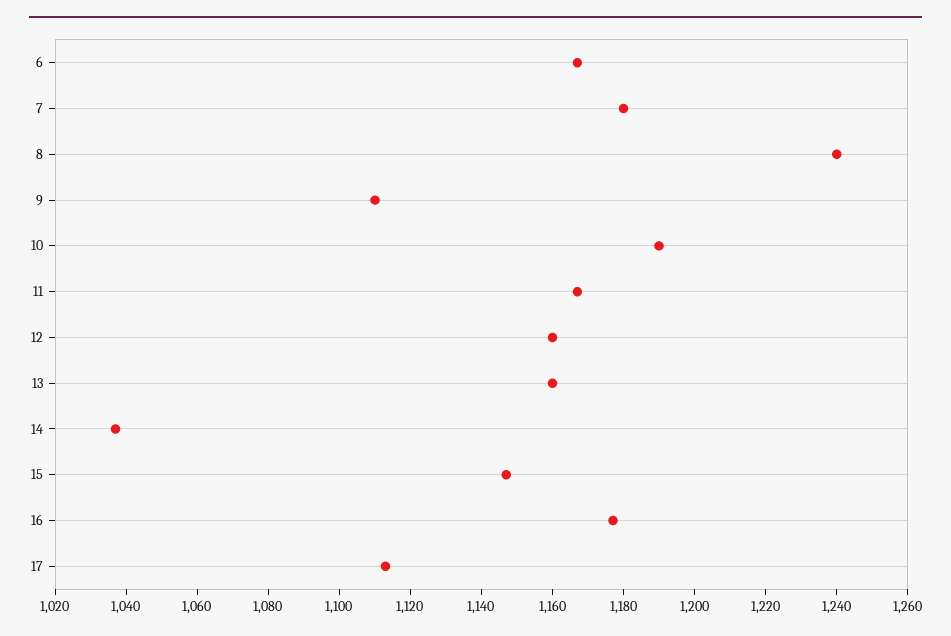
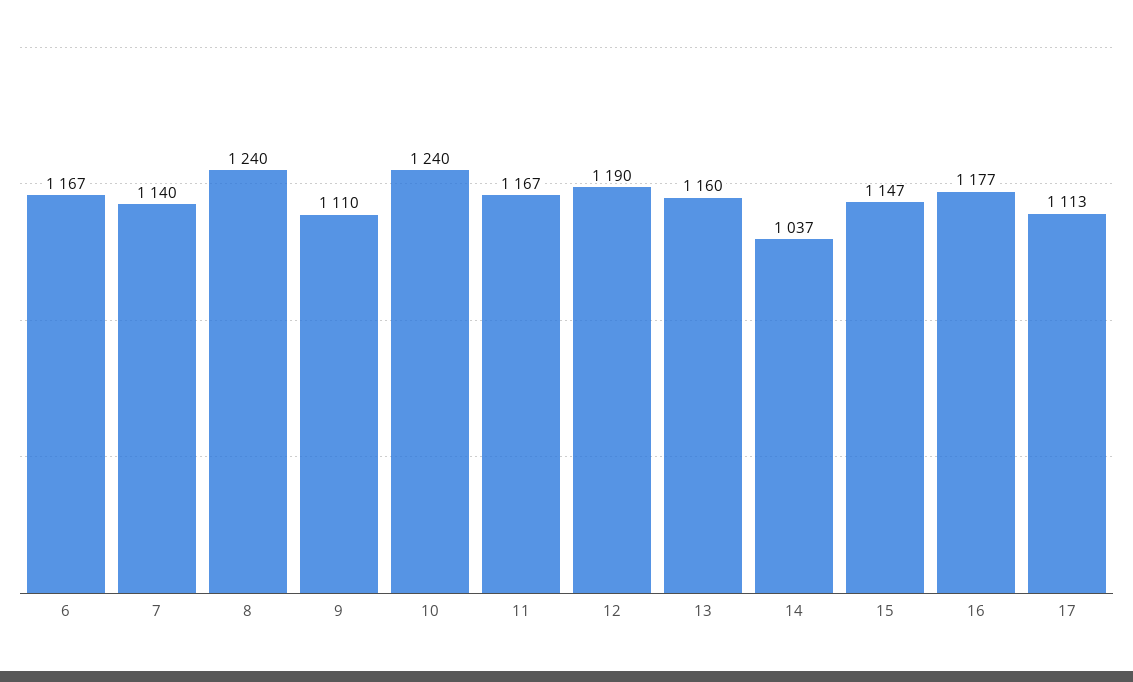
7: 1180 -> 1140
10: 1190 -> 1240
12: 1160 -> 1190

